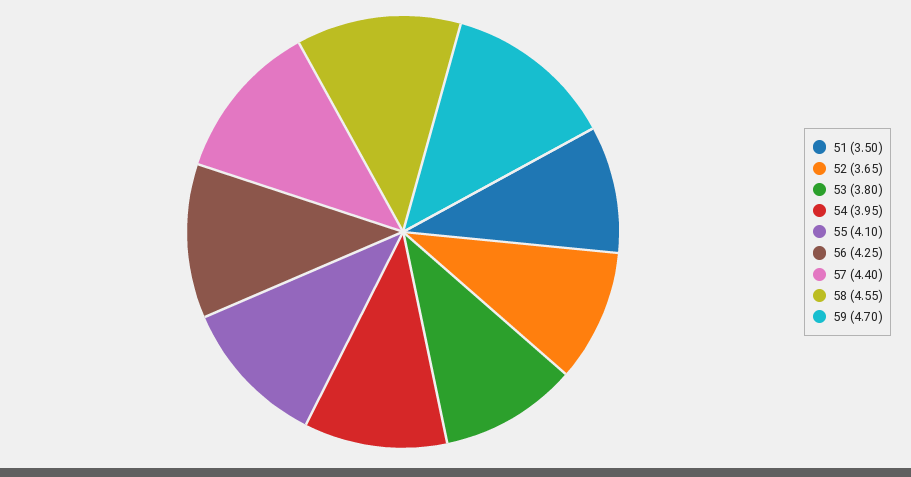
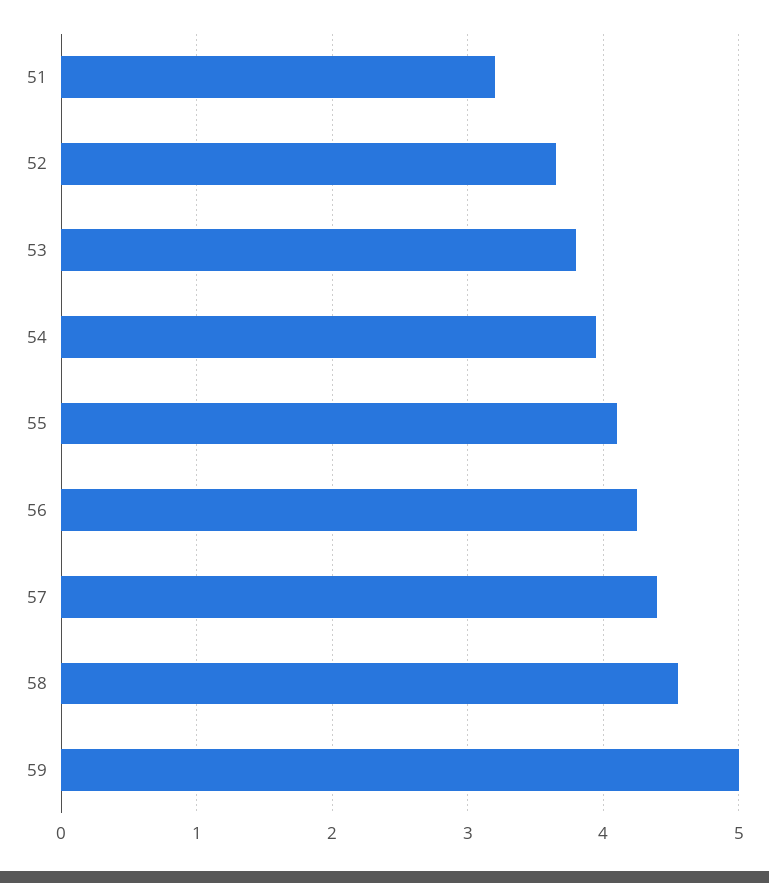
51: 3.5 -> 3.2
59: 4.7 -> 5

